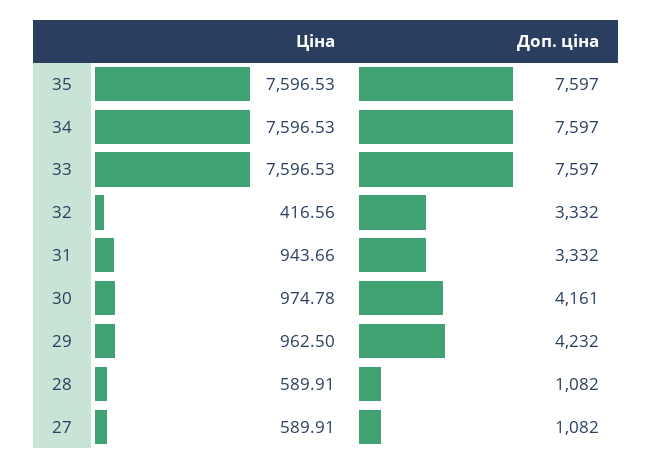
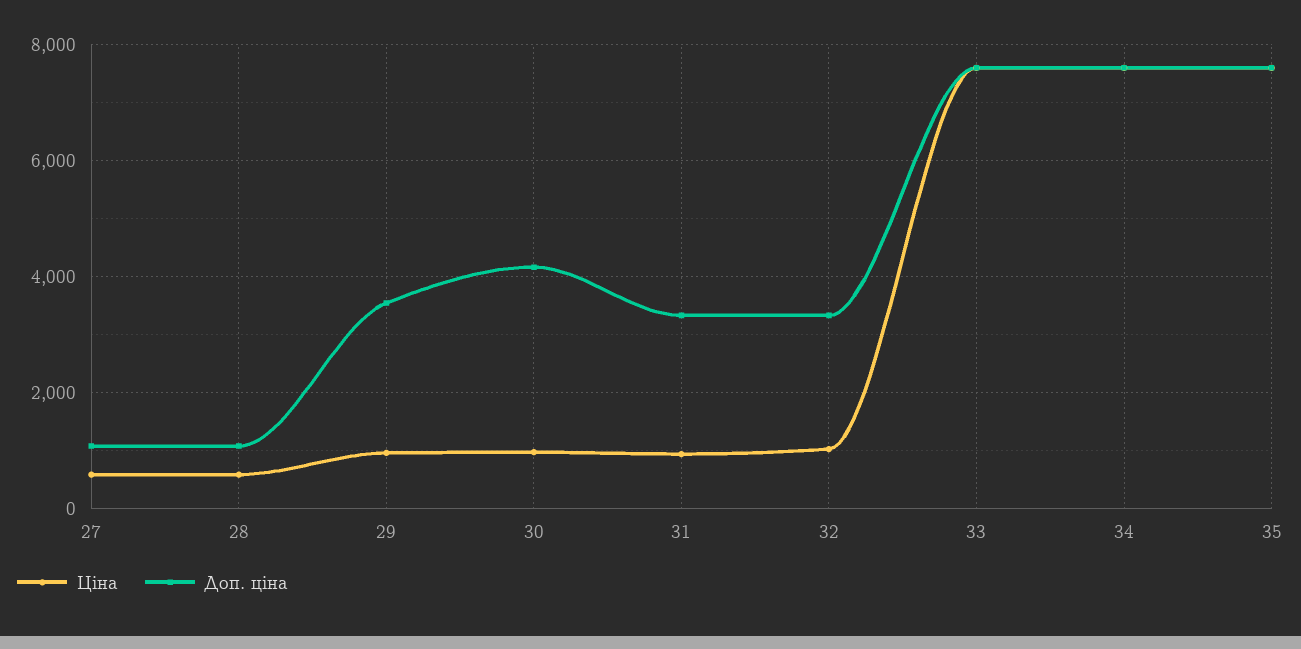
Ціна, 32: 416.56 -> 1000
Доп. ціна, 29: 4232 -> 3600

